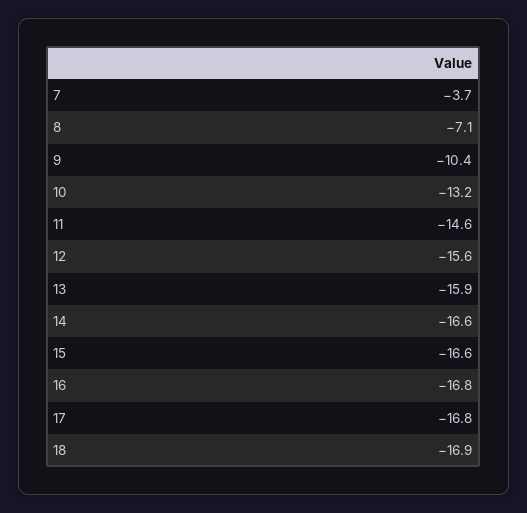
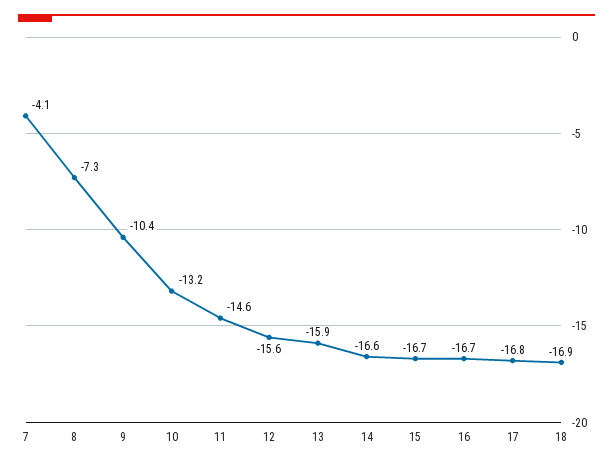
7: -3.7 -> -4.1
8: -7.1 -> -7.3
15: -16.6 -> -16.7
16: -16.8 -> -16.7

